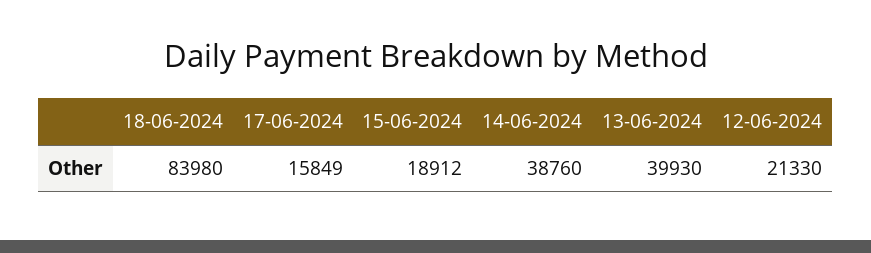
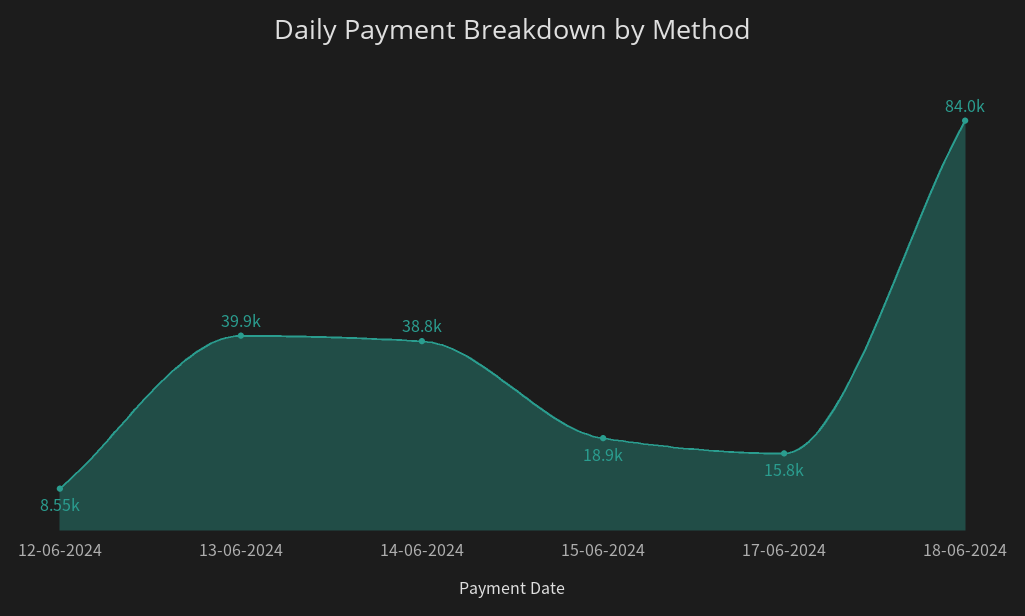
12-06-2024: 21330 -> 8550

